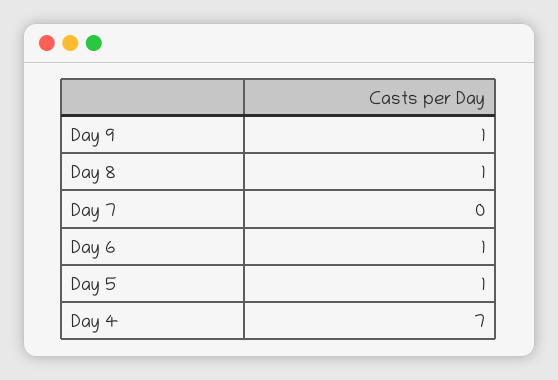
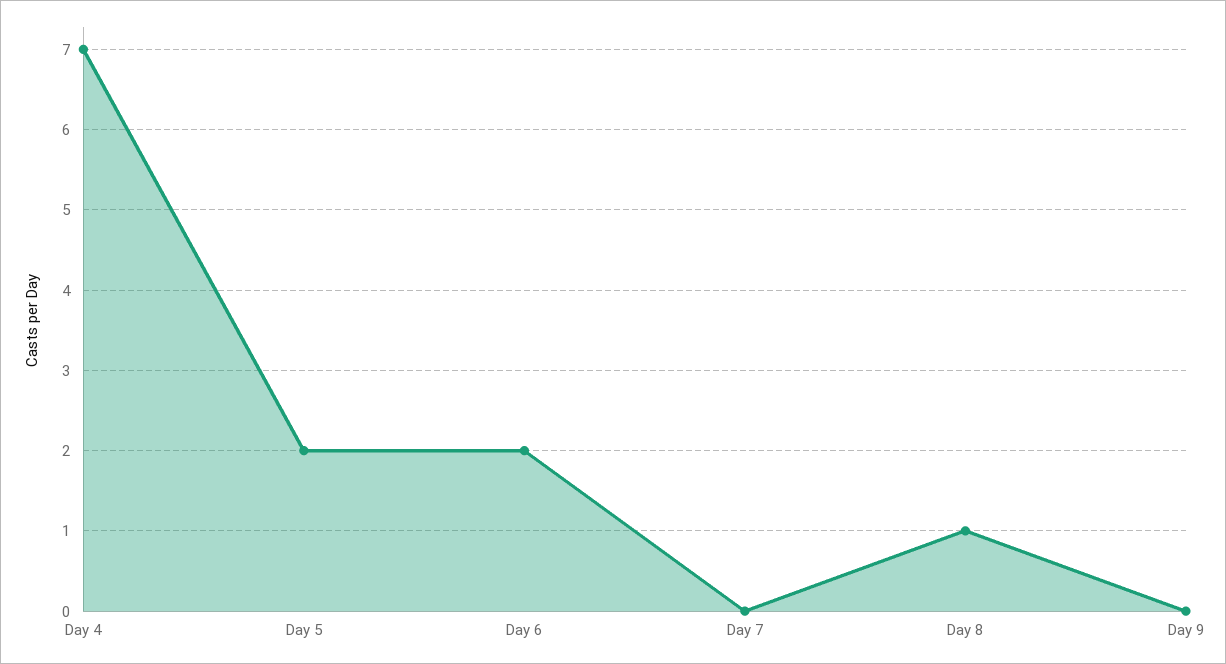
Day 9: 1 -> 0
Day 6: 1 -> 2
Day 5: 1 -> 2

